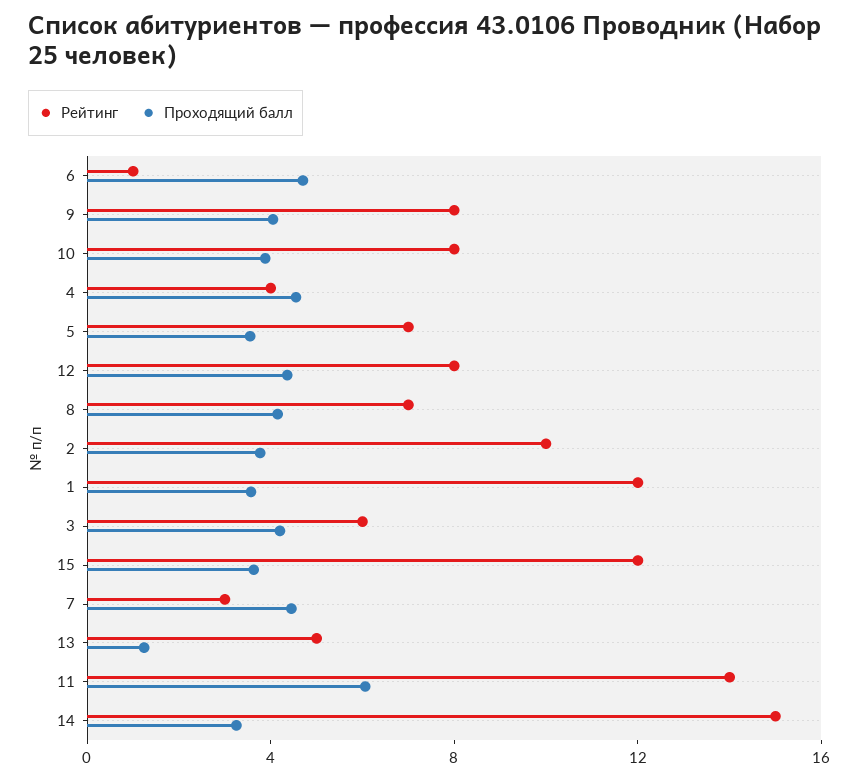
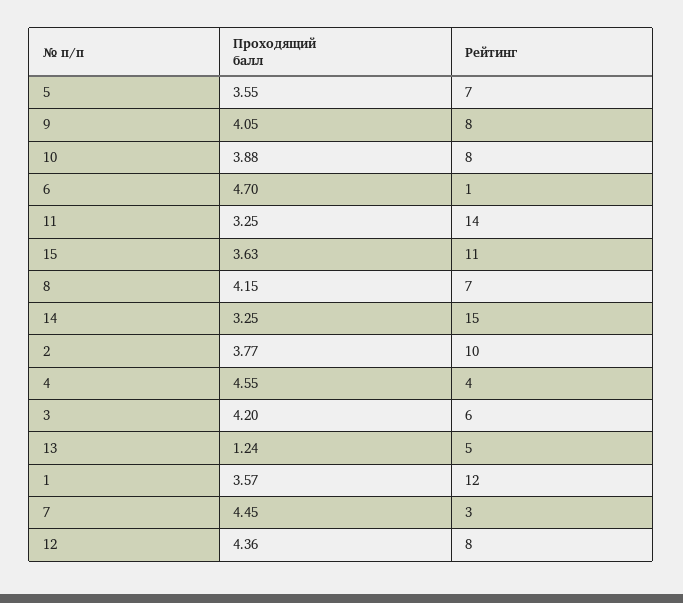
Рейтинг, 15: 12 -> 11
Проходящий балл, 11: 6 -> 3.25

